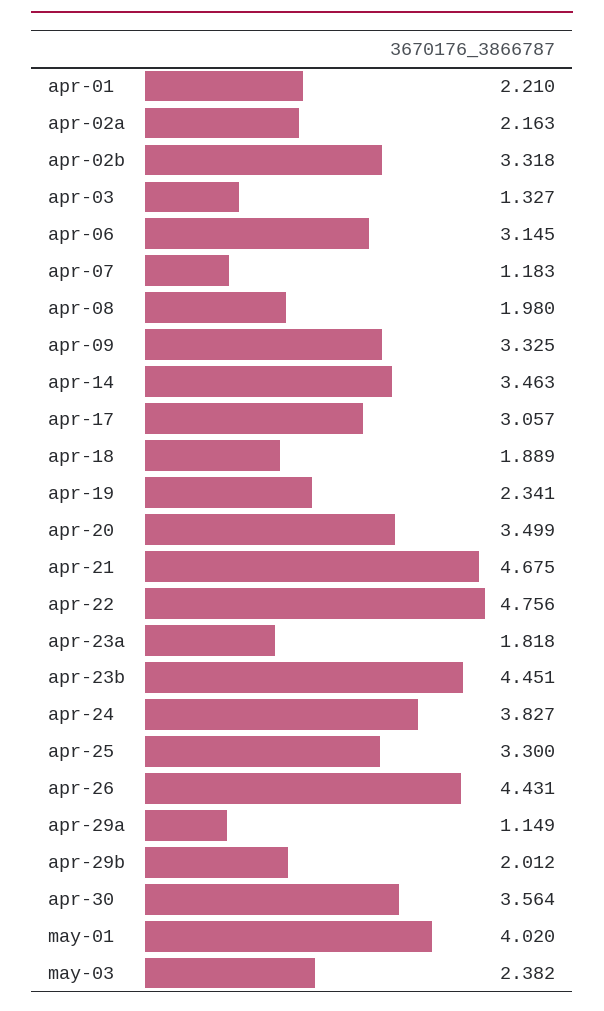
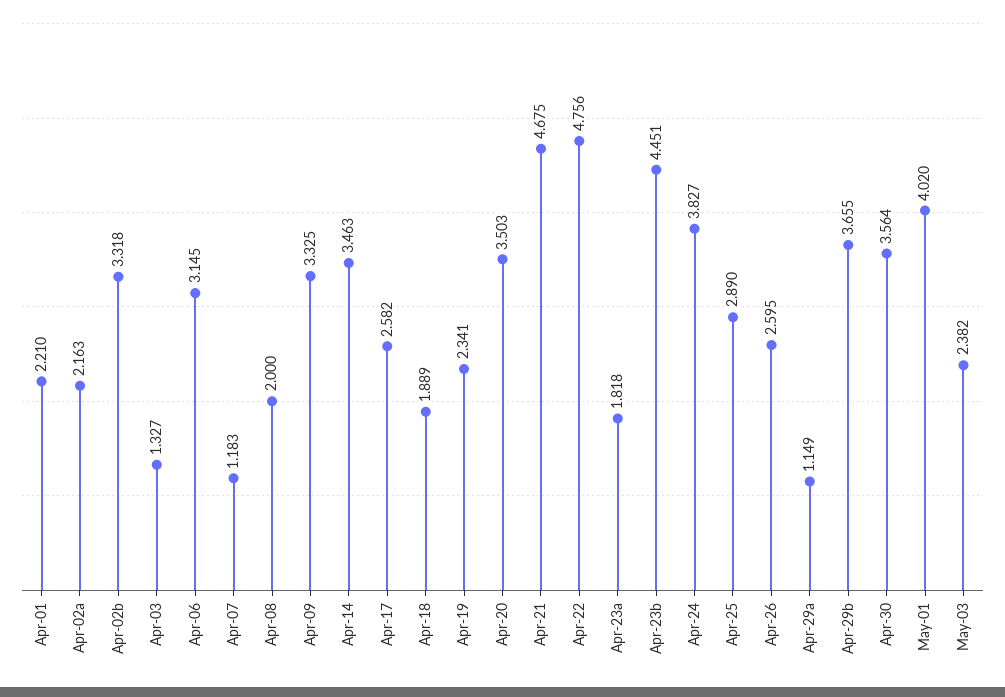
apr-08: 1.98 -> 2
apr-17: 3.057 -> 2.582
apr-20: 3.499 -> 3.503
apr-25: 3.3 -> 2.89
apr-26: 4.431 -> 2.595
apr-29b: 2.012 -> 3.655

